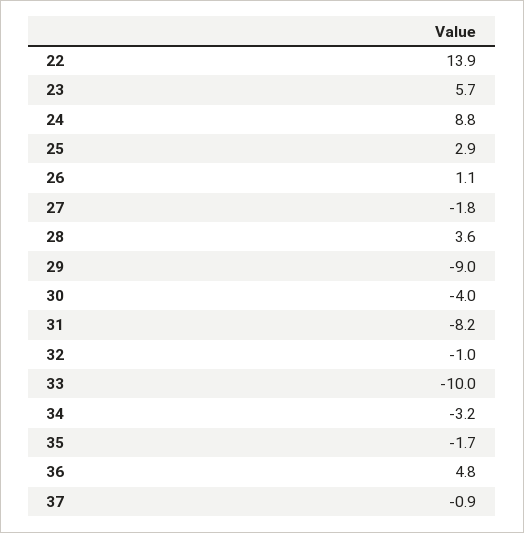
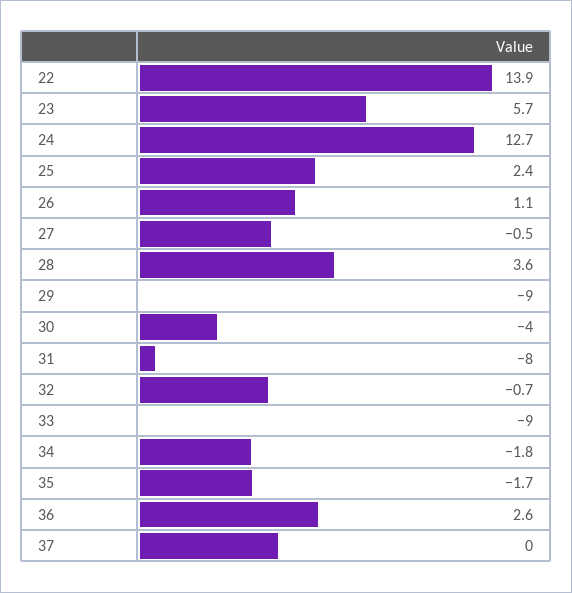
24: 8.8 -> 12.7
25: 2.9 -> 2.4
27: -1.8 -> -0.5
31: -8.2 -> -8
32: -1 -> -0.7
33: -10 -> -9
34: -3.2 -> -1.8
36: 4.8 -> 2.6
37: -0.9 -> 0

